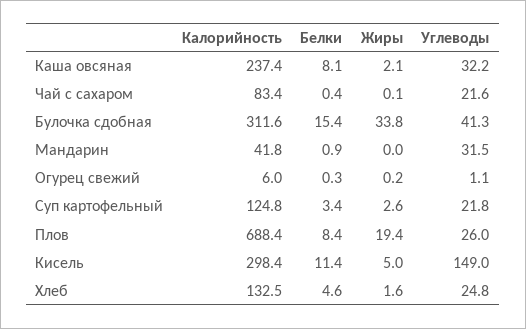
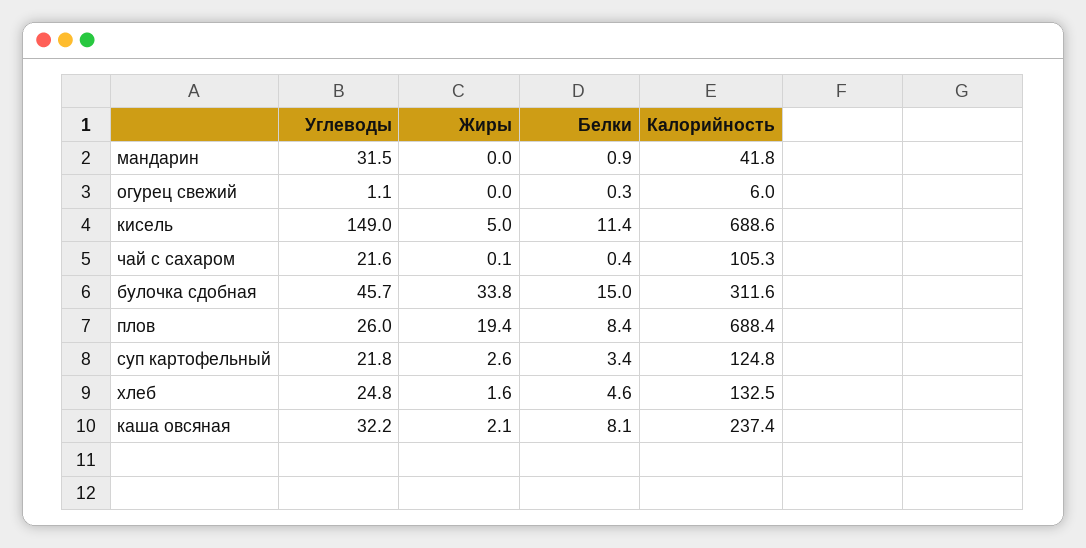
Калорийность, Чай с сахаром: 83.4 -> 105.3
Белки, Булочка сдобная: 15.4 -> 15
Углеводы, Булочка сдобная: 41.3 -> 45.7
Жиры, Огурец свежий: 0.2 -> 0
Калорийность, Кисель: 298.4 -> 688.6

